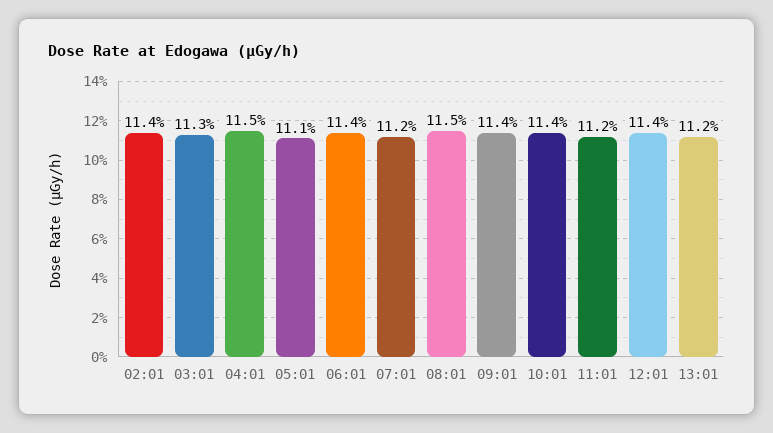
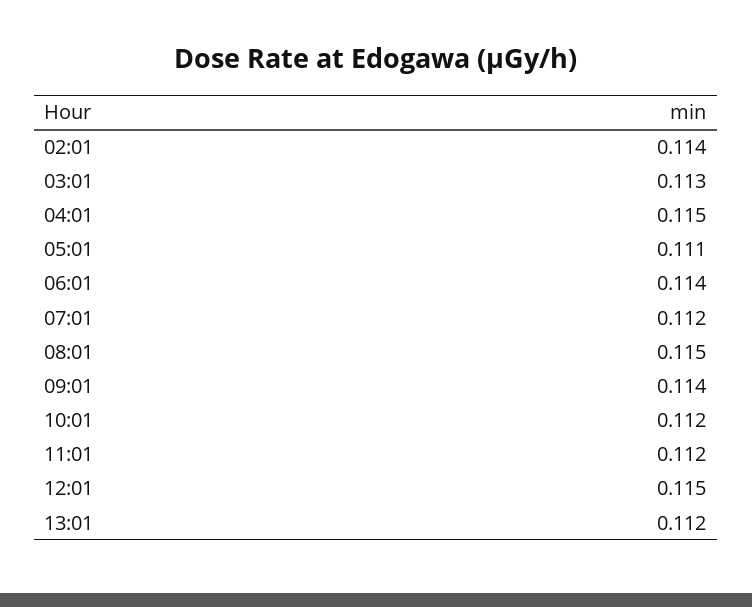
10:01: 0.114 -> 0.112
12:01: 0.114 -> 0.115

